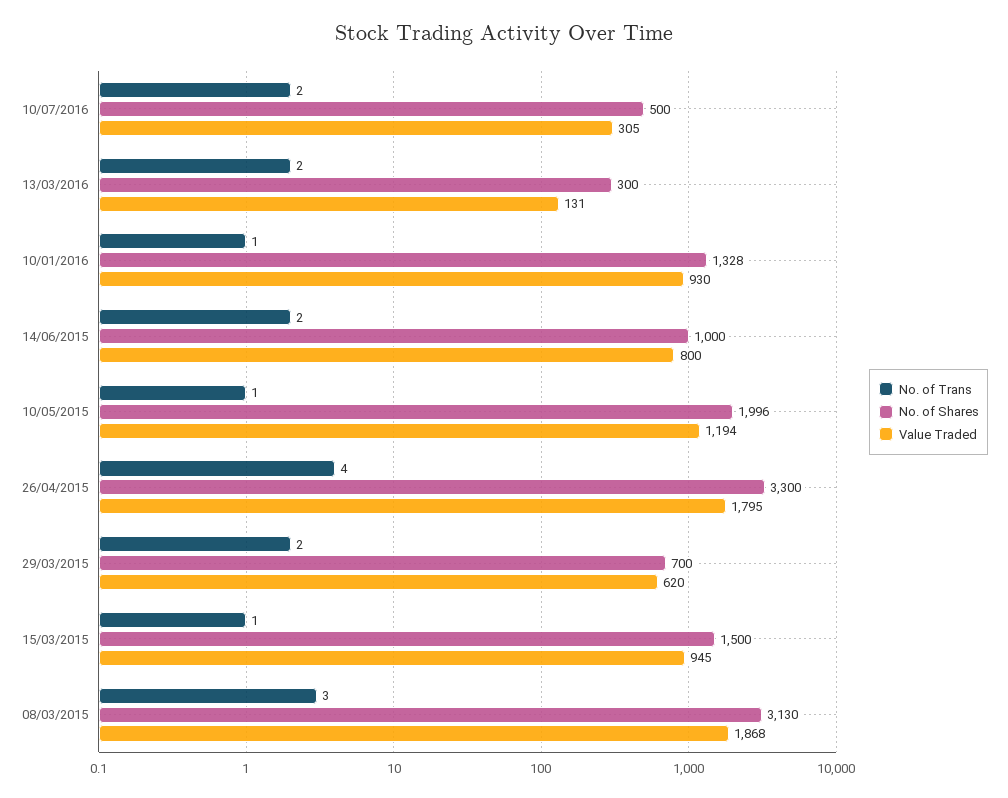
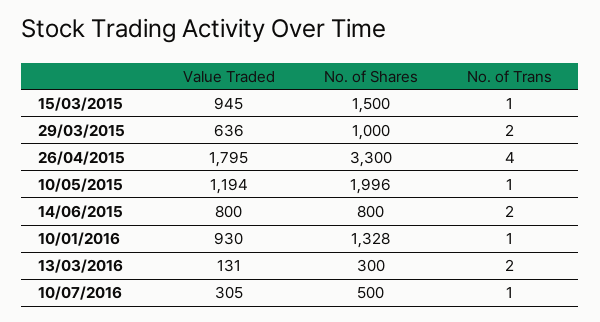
No. of Trans, 10/07/2016: 2 -> 1
No. of Shares, 14/06/2015: 1000 -> 800
No. of Shares, 29/03/2015: 700 -> 1000
Value Traded, 29/03/2015: 620 -> 636
No. of Trans, 08/03/2015: 3 -> none
No. of Shares, 08/03/2015: 3130 -> none
Value Traded, 08/03/2015: 1868 -> none

